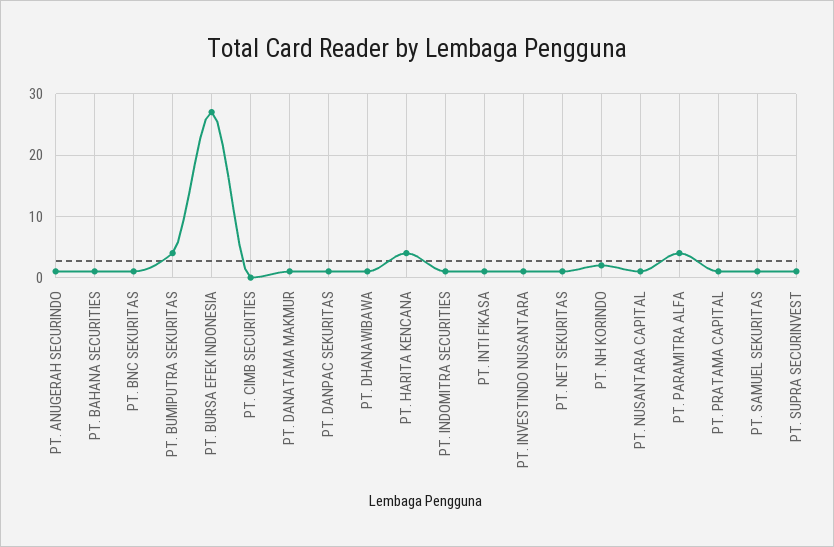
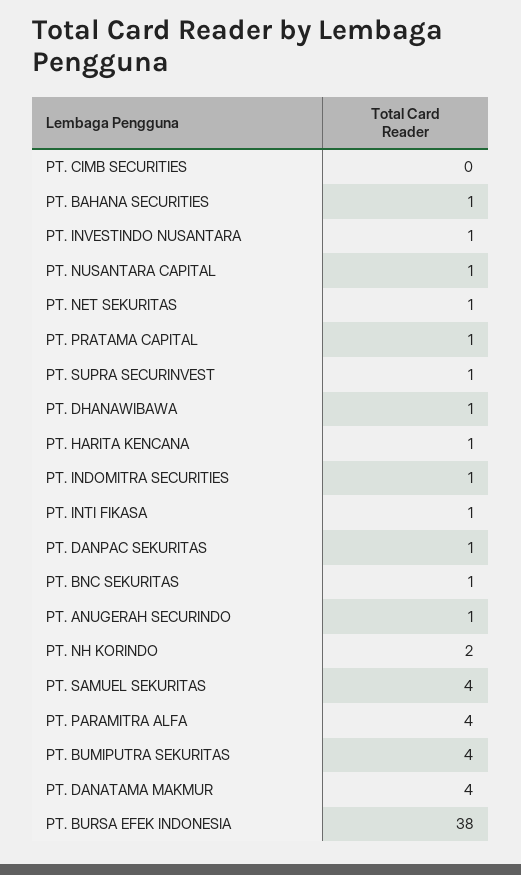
PT. BURSA EFEK INDONESIA: 27 -> 38
PT. DANATAMA MAKMUR: 1 -> 4
PT. HARITA KENCANA: 4 -> 1
PT. SAMUEL SEKURITAS: 1 -> 4

